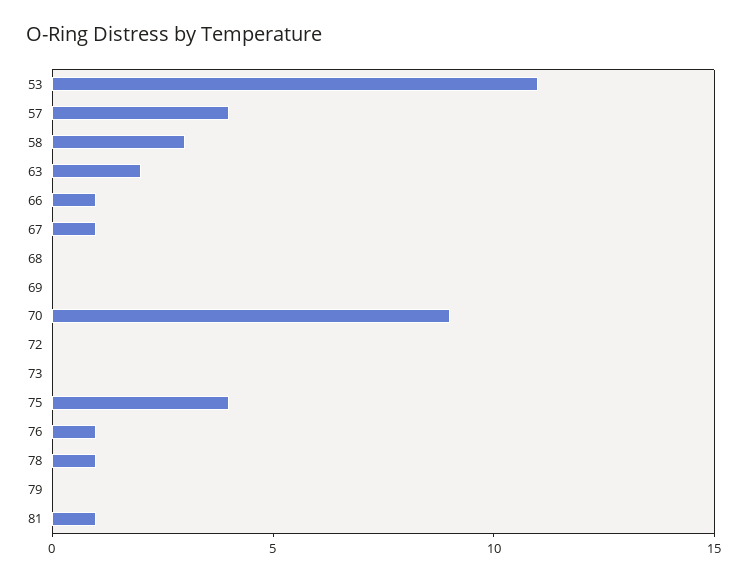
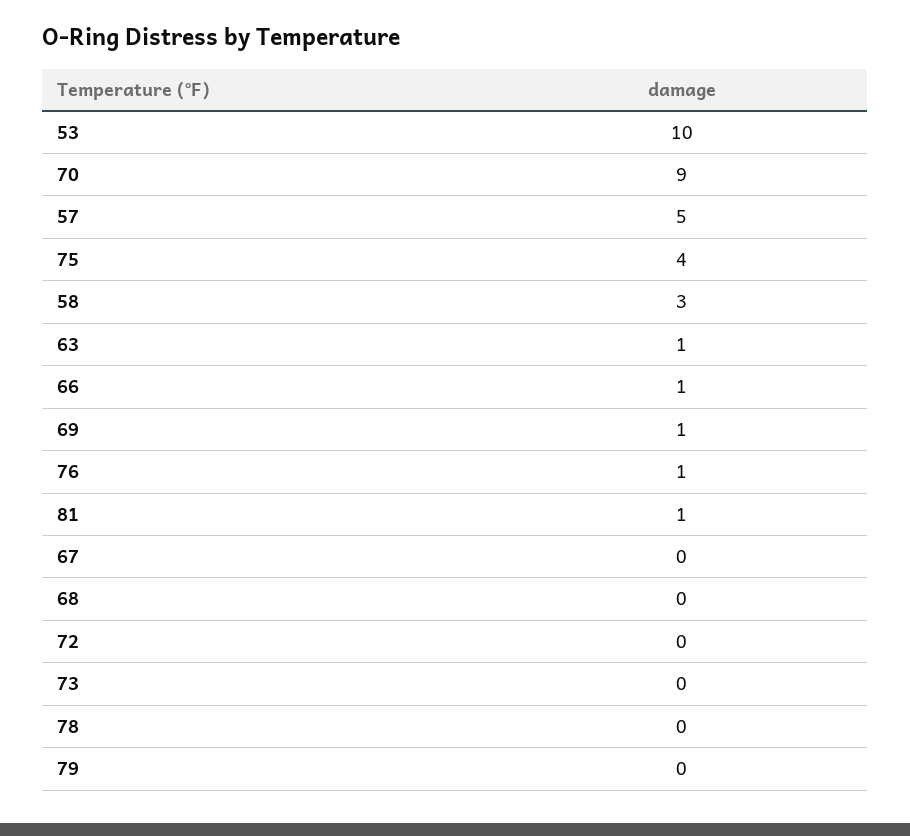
53: 11 -> 10
57: 4 -> 5
63: 2 -> 1
67: 1 -> 0
69: 0 -> 1
78: 1 -> 0

